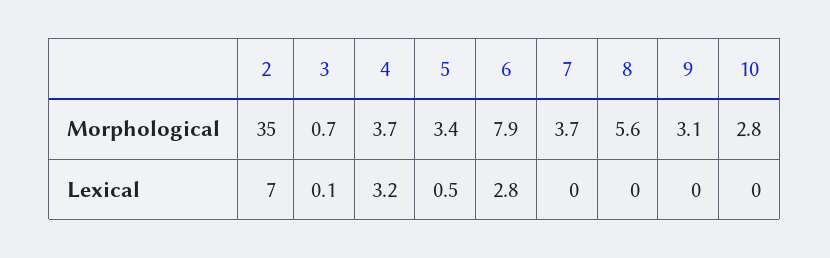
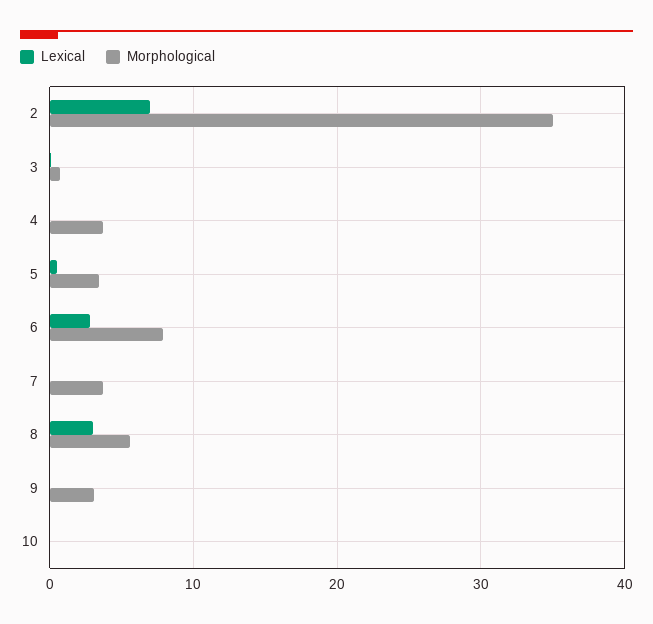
Morphological, 10: 2.8 -> 0
Lexical, 4: 3.2 -> 0
Lexical, 8: 0 -> 3

